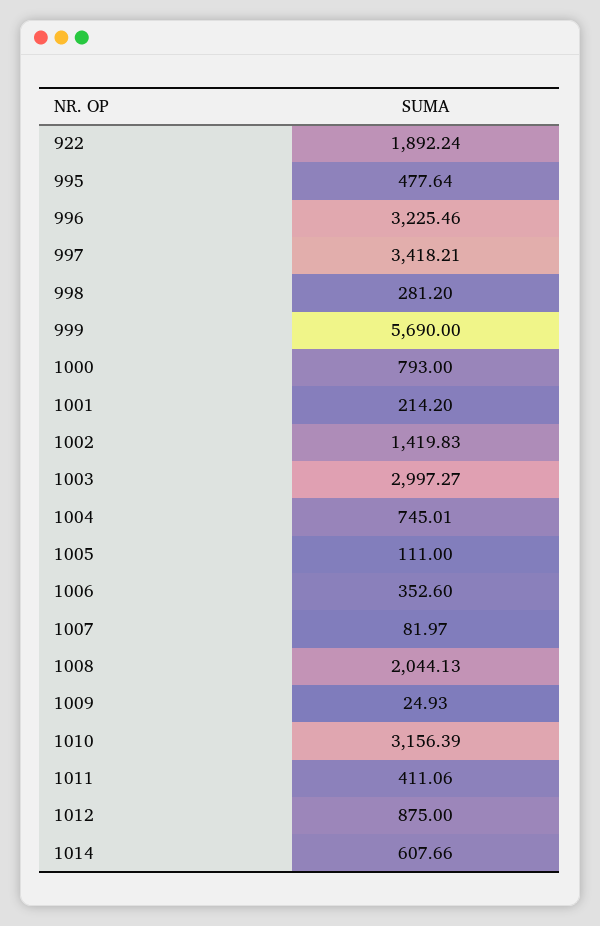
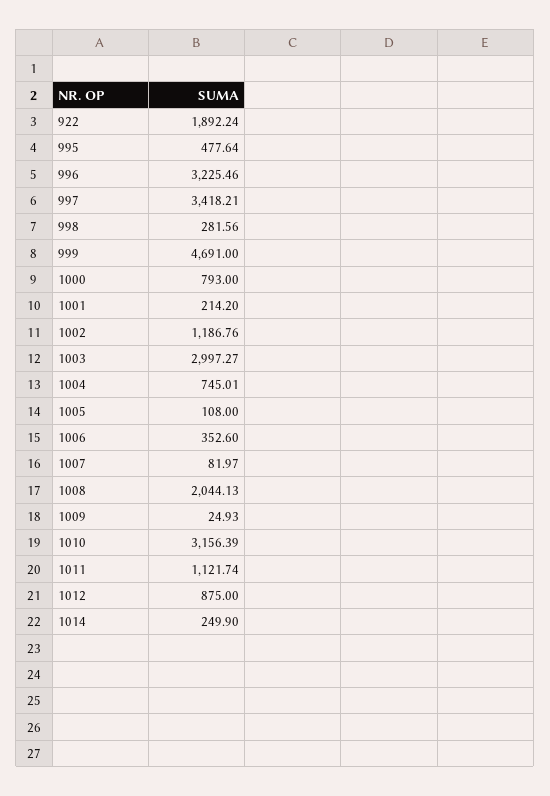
998: 281.2 -> 281.56
999: 5690 -> 4691
1002: 1419.83 -> 1186.76
1005: 111 -> 108
1011: 411.06 -> 1121.74
1014: 607.66 -> 249.9

